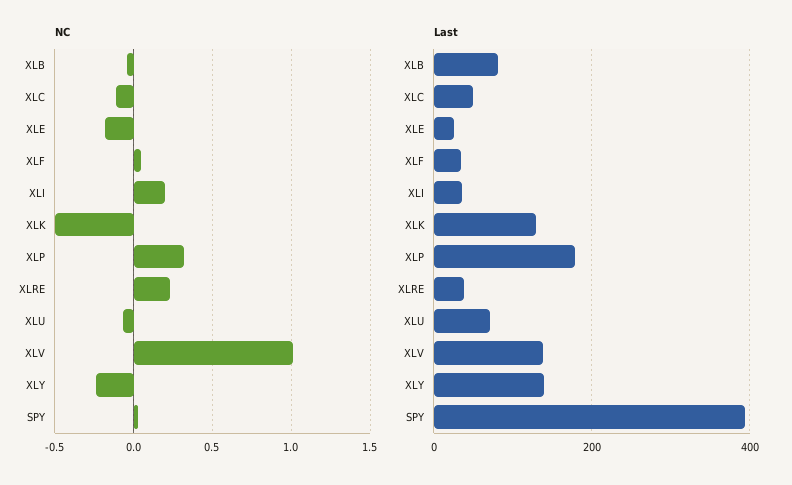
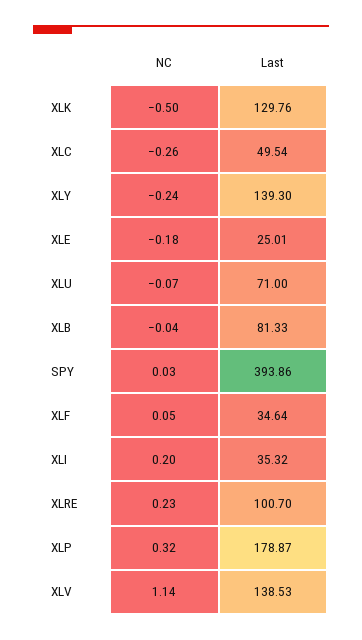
NC, XLC: -0.1 -> -0.26
NC, XLV: 1 -> 1.14
Last, XLRE: 40 -> 100.7

